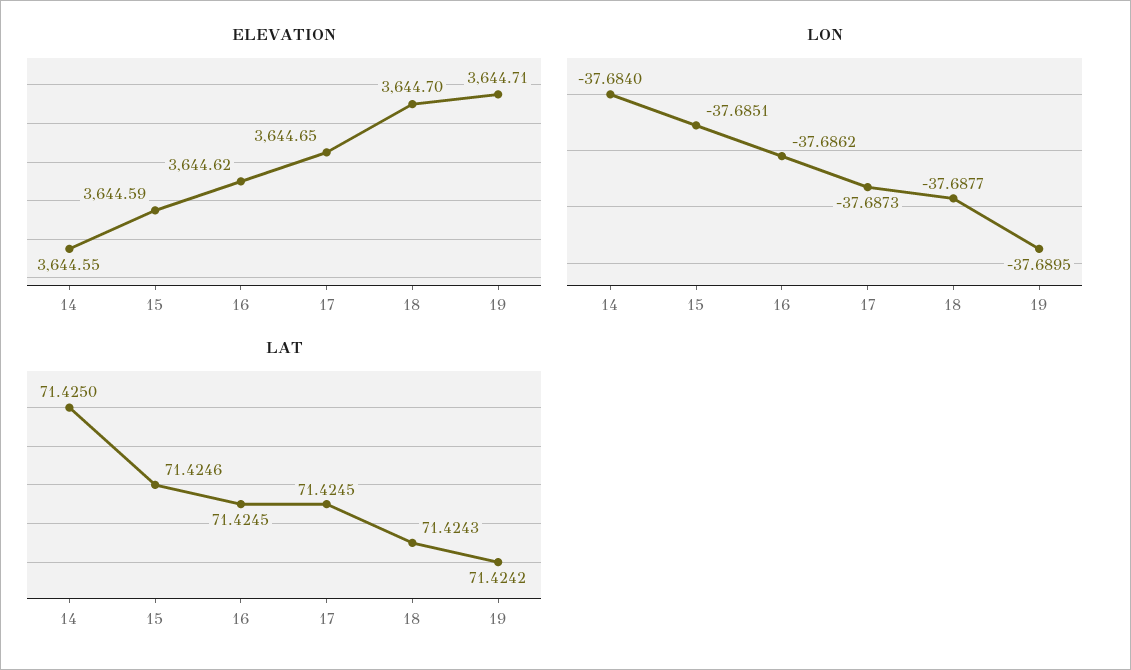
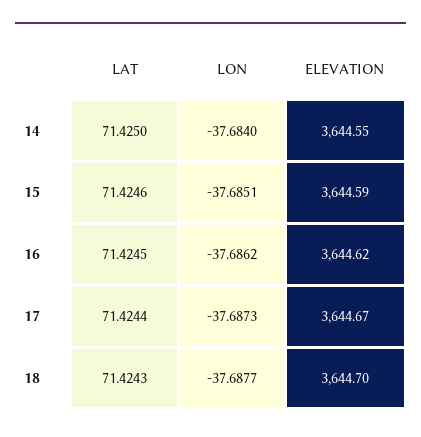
ELEVATION, 17: 3644.65 -> 3644.67
ELEVATION, 19: 3644.71 -> none
LON, 19: -37.6895 -> none
LAT, 17: 71.4245 -> 71.4244
LAT, 19: 71.4242 -> none

